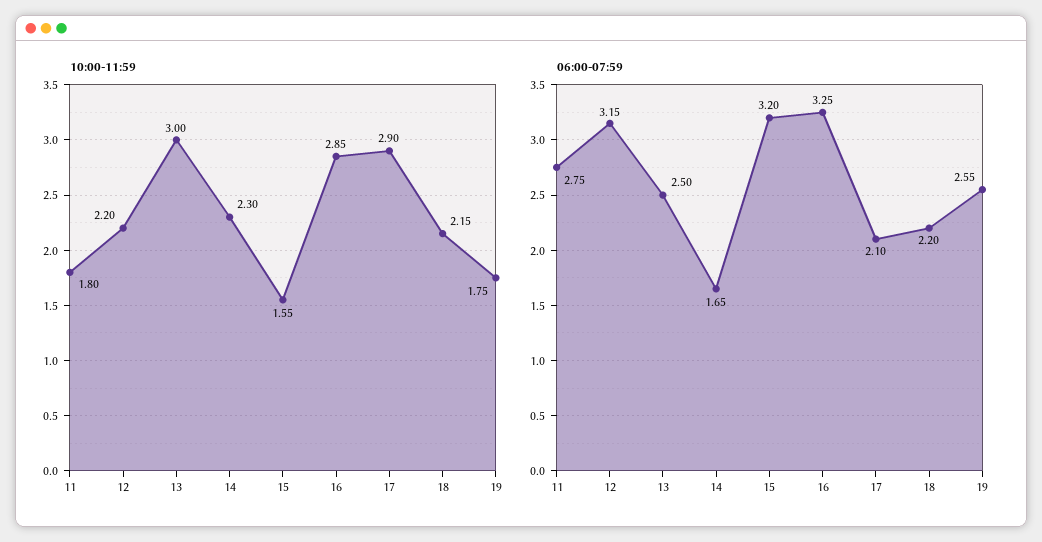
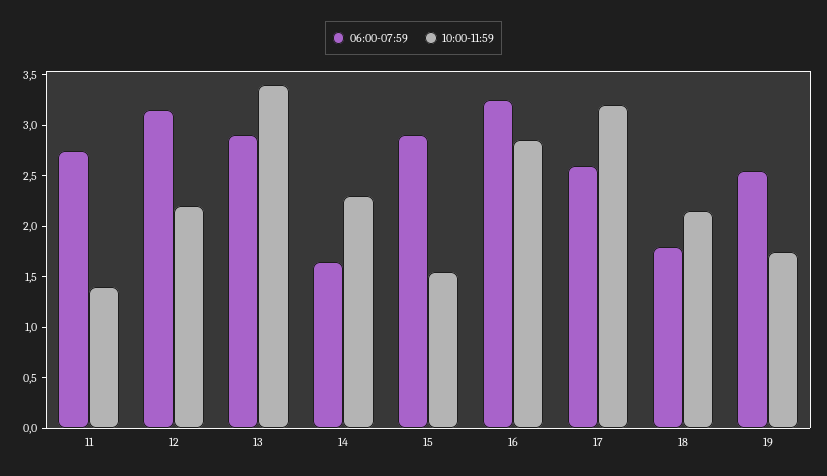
10:00-11:59, 11: 1.8 -> 1.4
10:00-11:59, 13: 3 -> 3.4
10:00-11:59, 17: 2.9 -> 3.2
06:00-07:59, 13: 2.5 -> 2.9
06:00-07:59, 15: 3.2 -> 2.9
06:00-07:59, 17: 2.1 -> 2.6
06:00-07:59, 18: 2.2 -> 1.8

